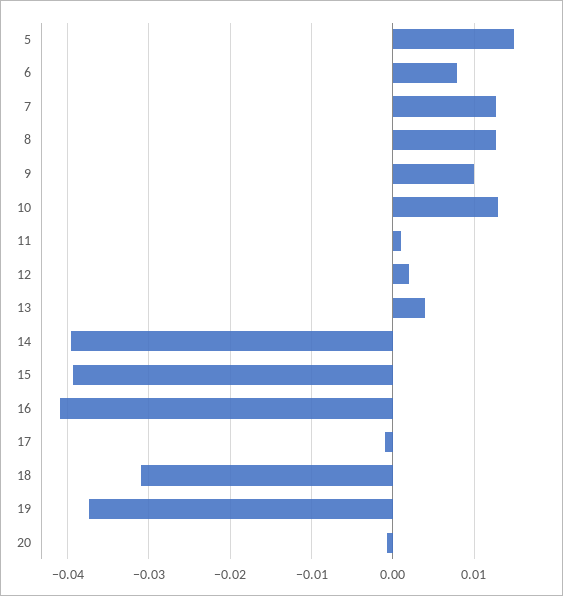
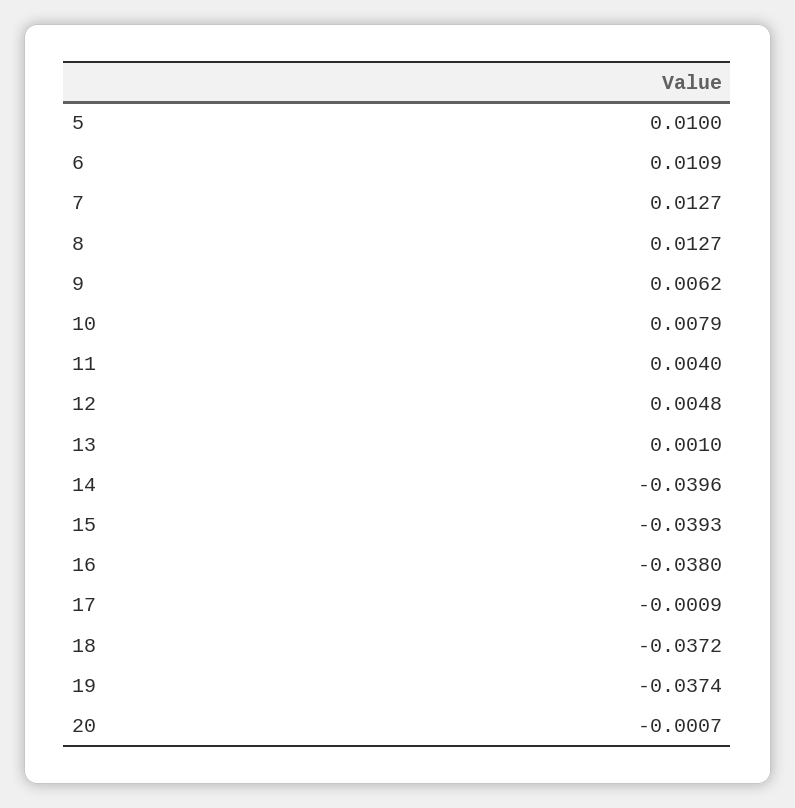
5: 0.015 -> 0.01
6: 0.008 -> 0.0109
9: 0.01 -> 0.0062
10: 0.013 -> 0.0079
11: 0.001 -> 0.004
12: 0.002 -> 0.0048
13: 0.004 -> 0.001
16: -0.041 -> -0.038
18: -0.031 -> -0.0372

